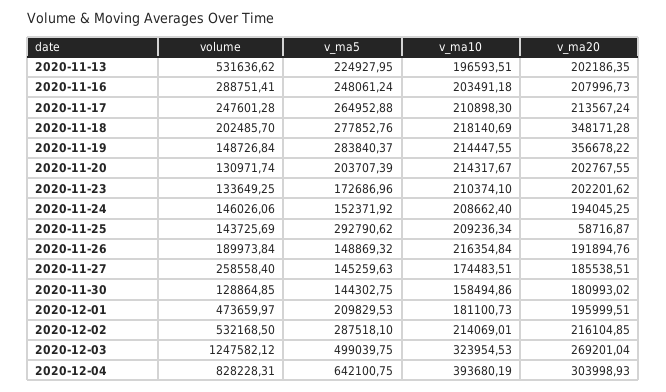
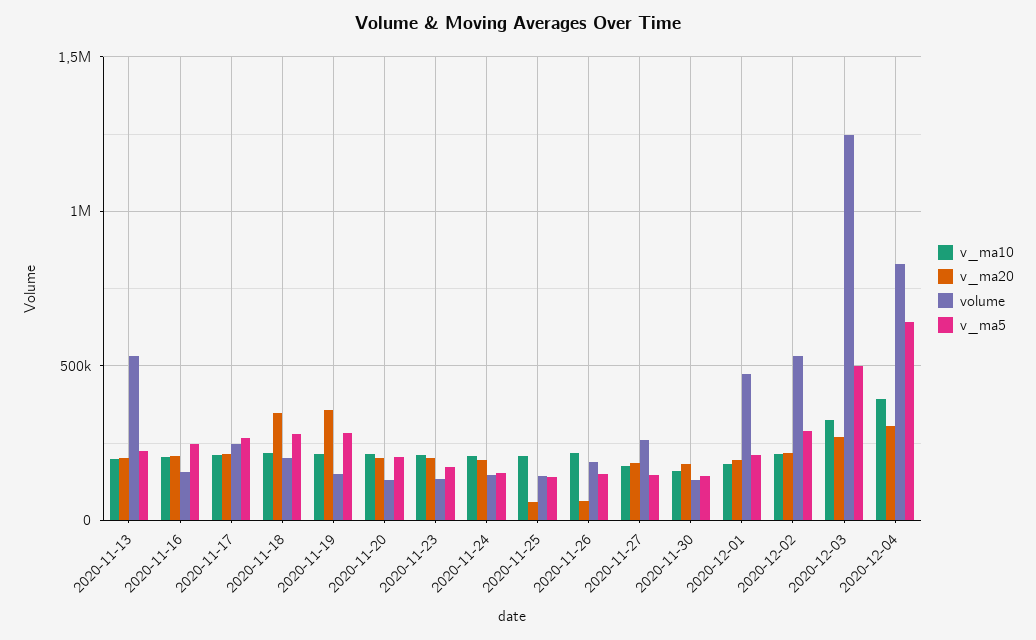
volume, 2020-11-16: 288751.41 -> 150000
v_ma5, 2020-11-25: 292790.62 -> 150000
v_ma20, 2020-11-26: 191894.76 -> 50000

